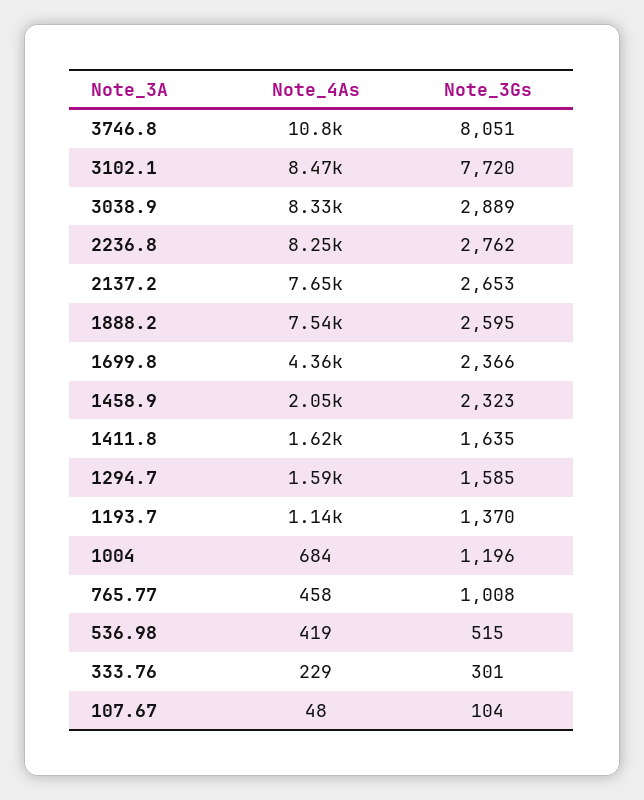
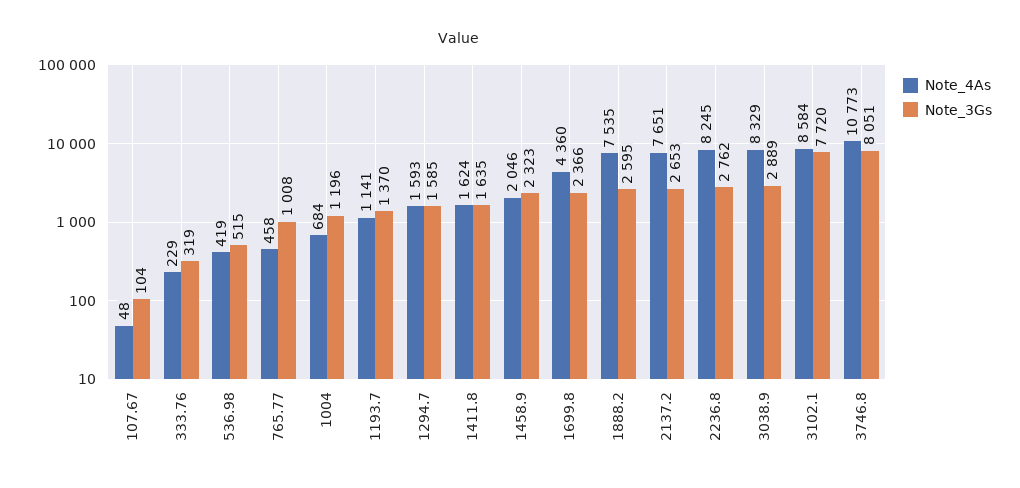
Note_4As, 3102.1: 8470 -> 8584
Note_3Gs, 333.76: 301 -> 319

